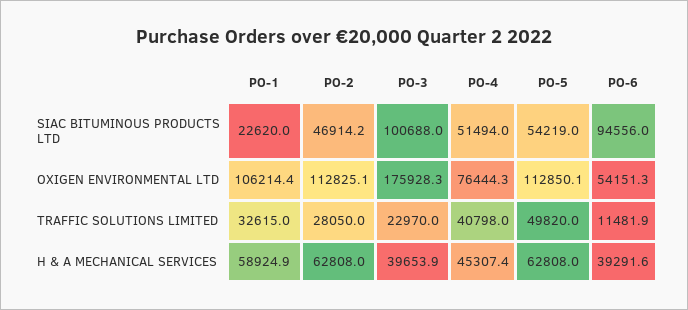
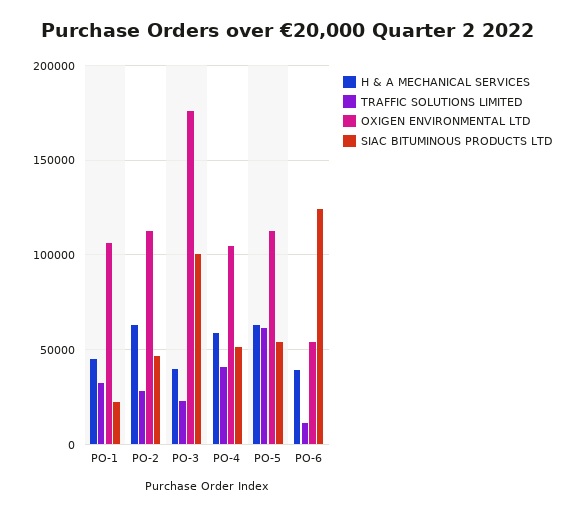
SIAC BITUMINOUS PRODUCTS LTD, PO-6: 94556 -> 125000
OXIGEN ENVIRONMENTAL LTD, PO-4: 76444.3 -> 105000
TRAFFIC SOLUTIONS LIMITED, PO-5: 49820 -> 60000
H & A MECHANICAL SERVICES, PO-1: 58924.9 -> 45000
H & A MECHANICAL SERVICES, PO-4: 45307.4 -> 60000

